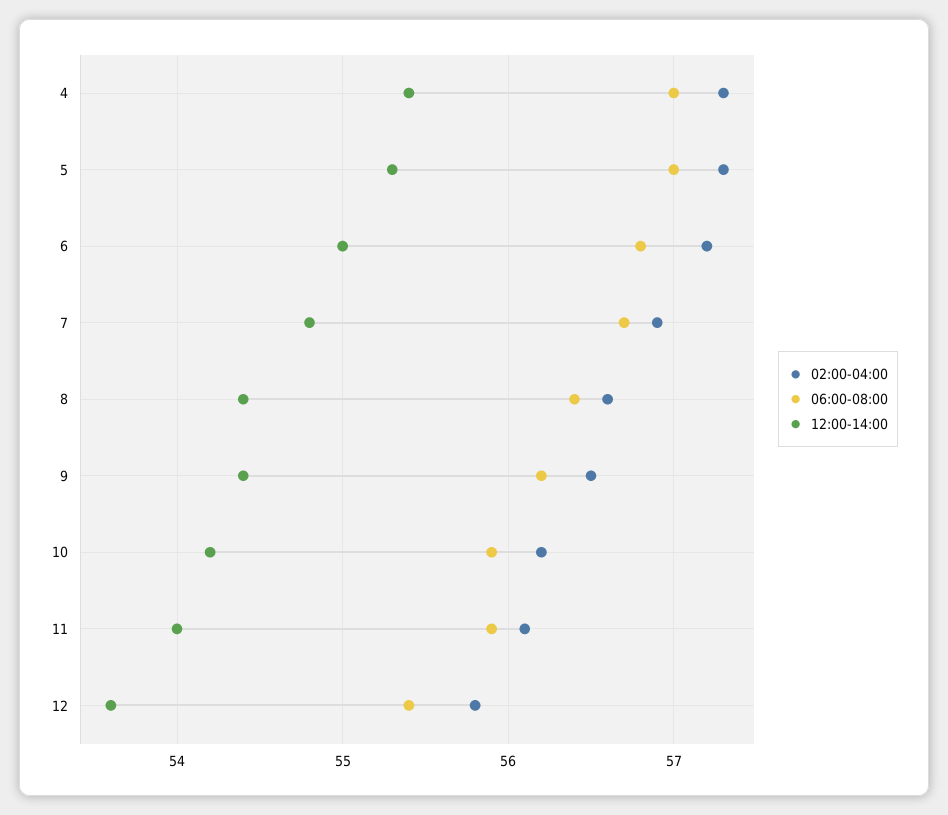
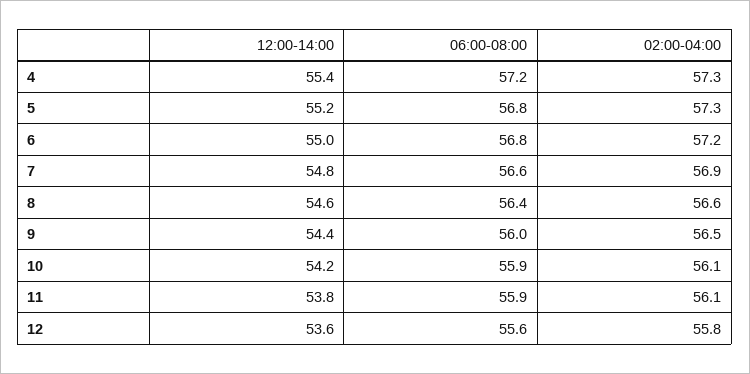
06:00-08:00, 4: 57 -> 57.2
06:00-08:00, 5: 57 -> 56.8
12:00-14:00, 5: 55.3 -> 55.2
06:00-08:00, 7: 56.7 -> 56.6
12:00-14:00, 8: 54.4 -> 54.6
06:00-08:00, 9: 56.2 -> 56
02:00-04:00, 10: 56.2 -> 56.1
12:00-14:00, 11: 54 -> 53.8
06:00-08:00, 12: 55.4 -> 55.6

